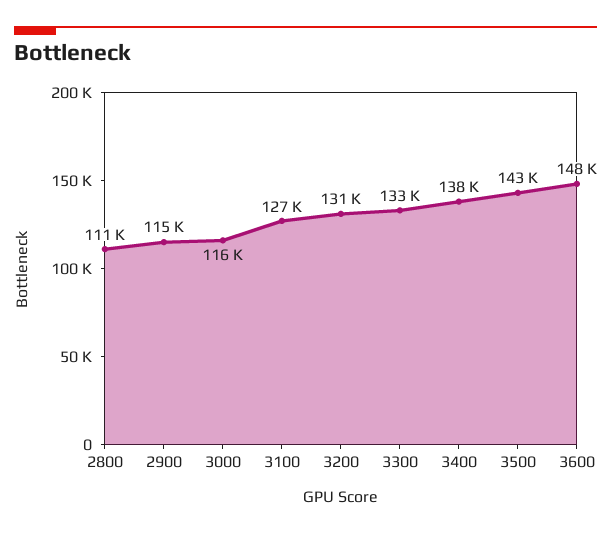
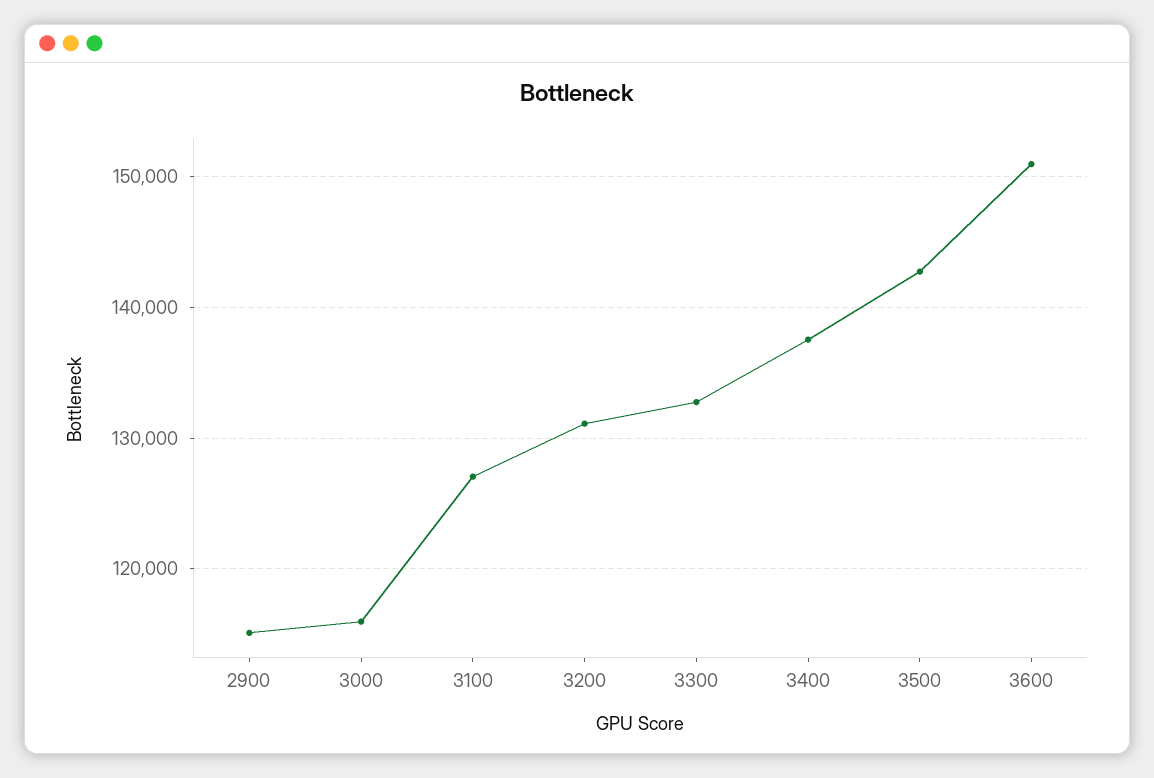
2800: 111000 -> none
3600: 148000 -> 151000

